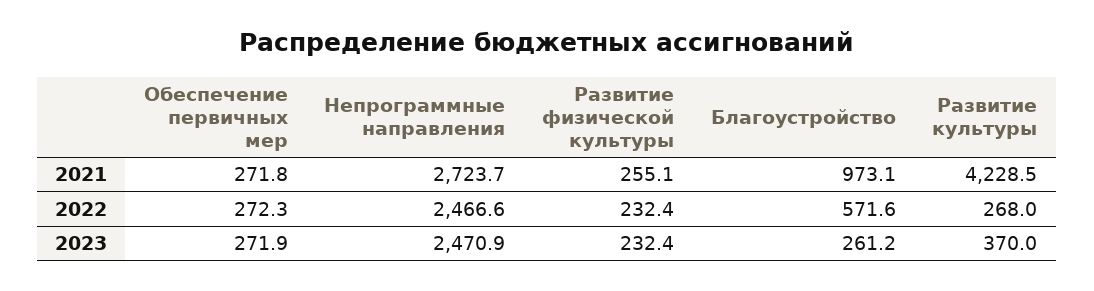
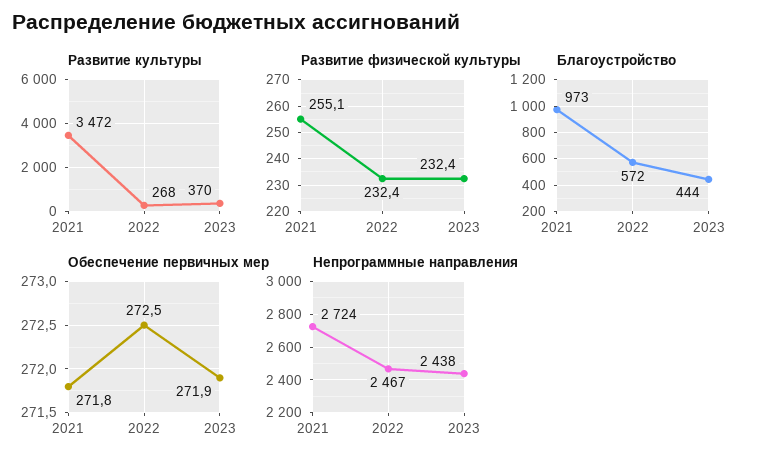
Развитие культуры, 2021: 4228.5 -> 3472
Обеспечение первичных мер, 2022: 272.3 -> 272.5
Непрограммные направления, 2023: 2470.9 -> 2438
Благоустройство, 2023: 261.2 -> 444

